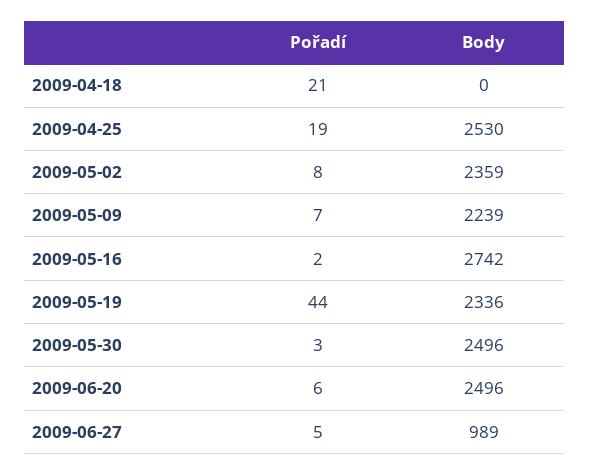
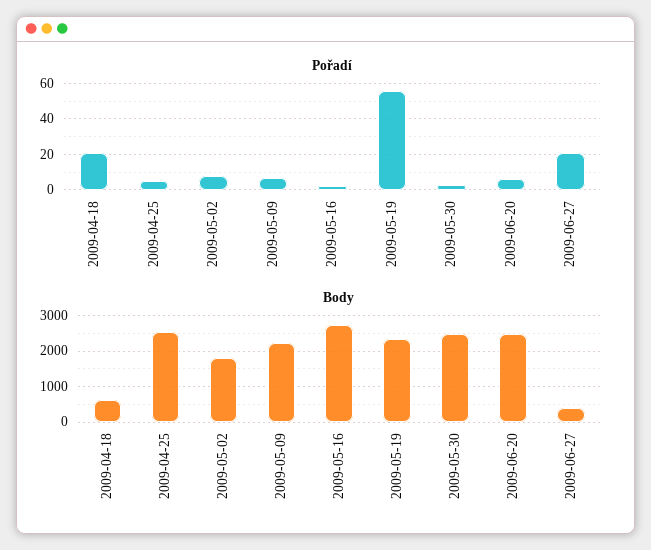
Body, 2009-04-18: 0 -> 600
Pořadí, 2009-04-25: 19 -> 5
Body, 2009-05-02: 2359 -> 1800
Pořadí, 2009-05-19: 44 -> 55
Pořadí, 2009-06-27: 5 -> 20
Body, 2009-06-27: 989 -> 400

